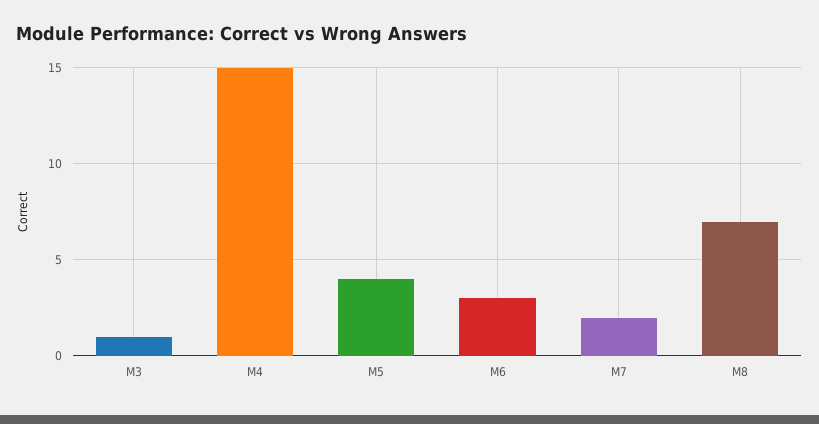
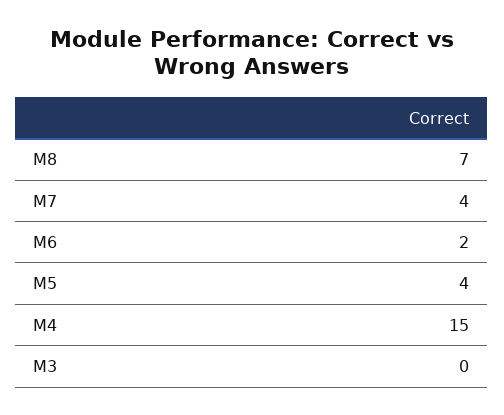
M3: 1 -> 0
M6: 3 -> 2
M7: 2 -> 4

